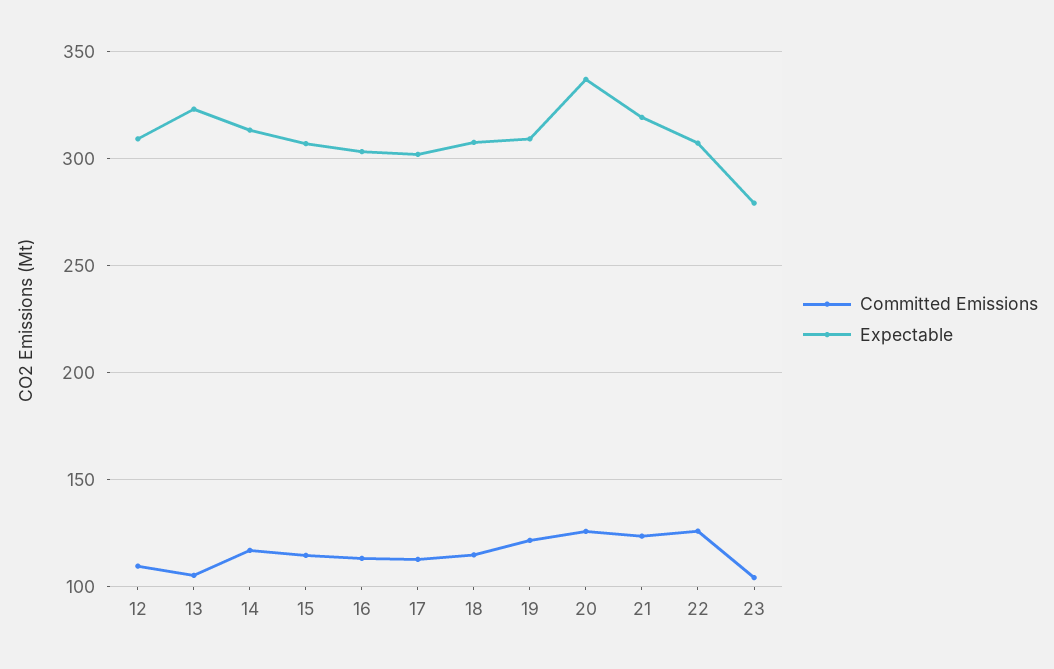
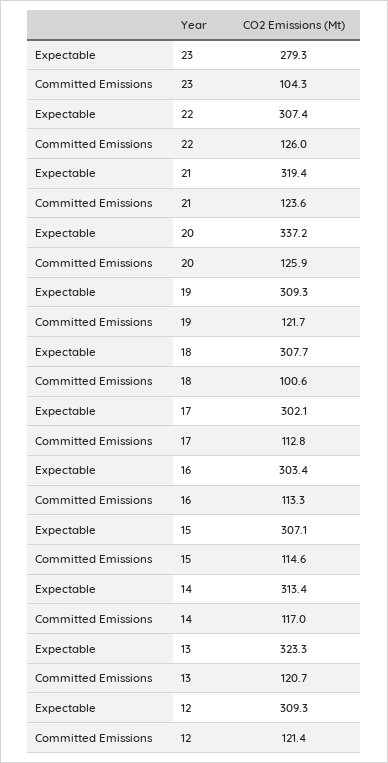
Committed Emissions, 12: 110 -> 121.4
Committed Emissions, 13: 105 -> 120.7
Committed Emissions, 18: 115 -> 100.6

